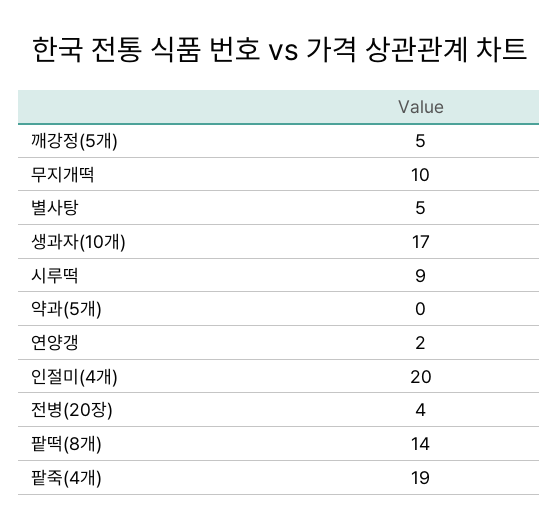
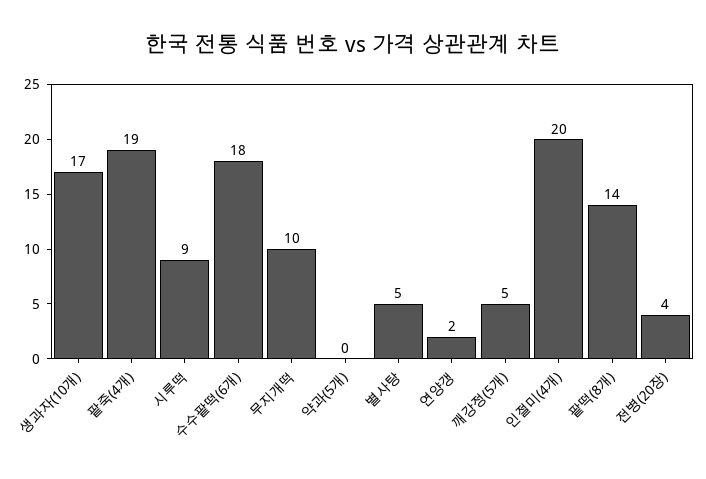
수수팥떡(6개): none -> 18

